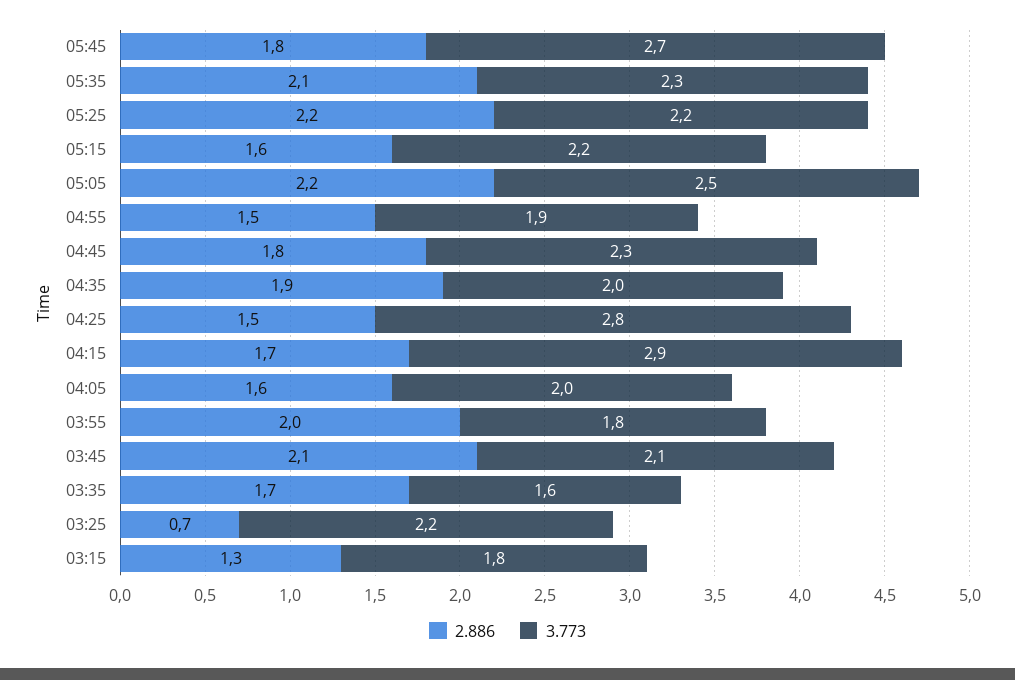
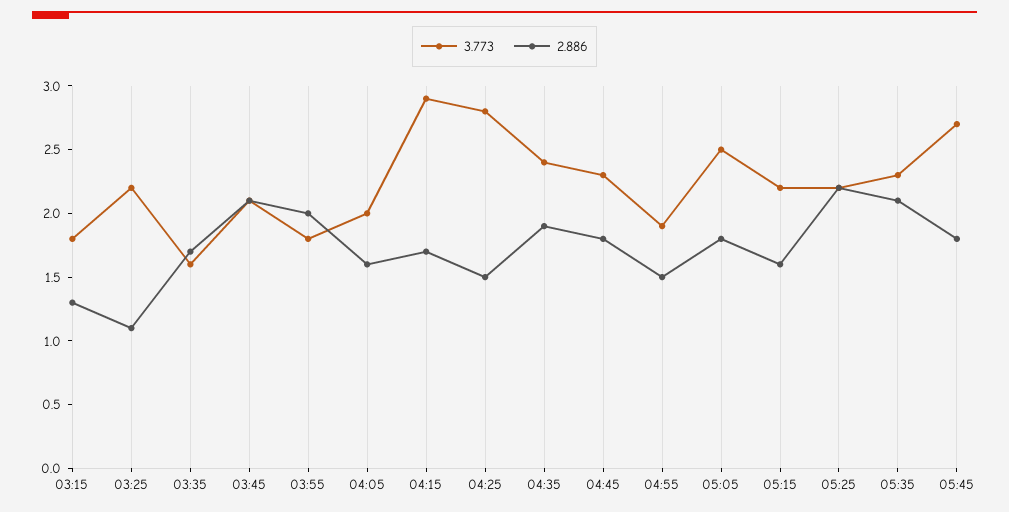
2.886, 05:05: 2.2 -> 1.8
3.773, 04:35: 2 -> 2.4
2.886, 03:25: 0.7 -> 1.1

